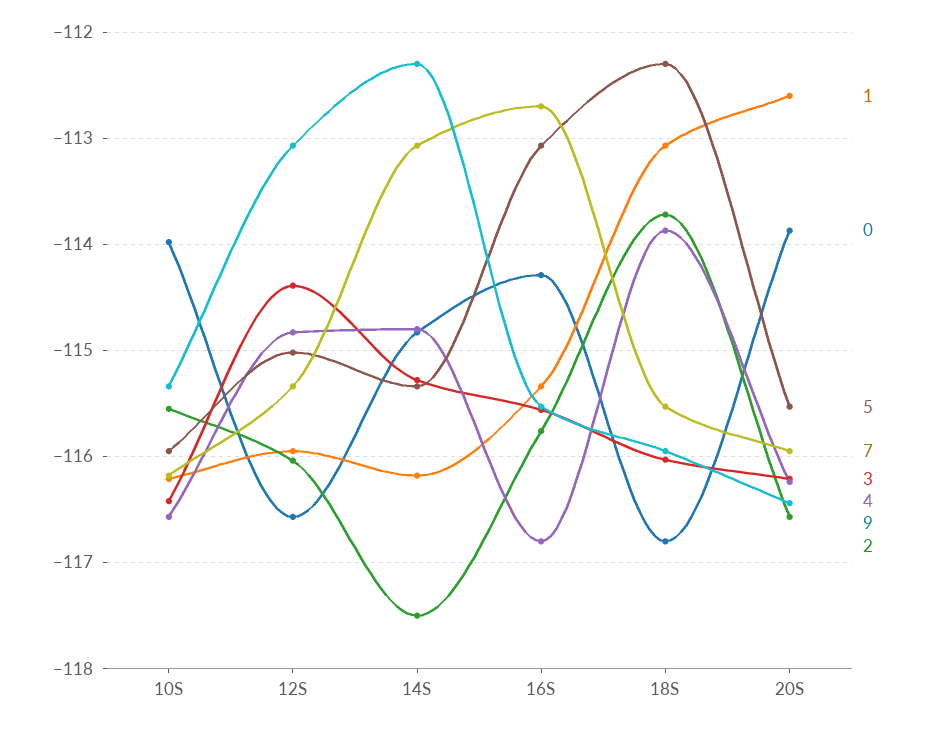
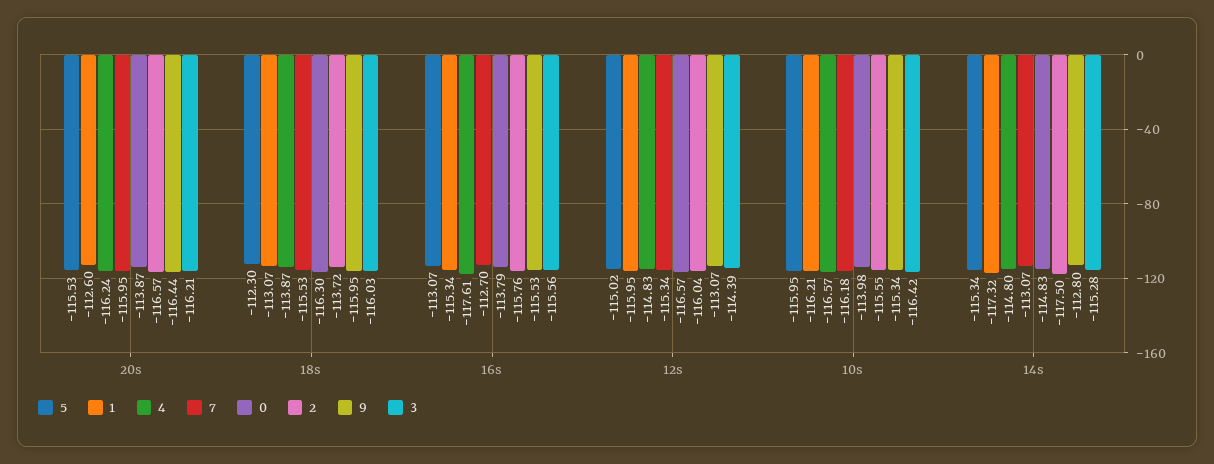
1, 14S: -116.2 -> -117.32
9, 14S: -112.3 -> -112.8
0, 16S: -114.3 -> -113.79
4, 16S: -116.8 -> -117.61
0, 18S: -116.8 -> -116.3

